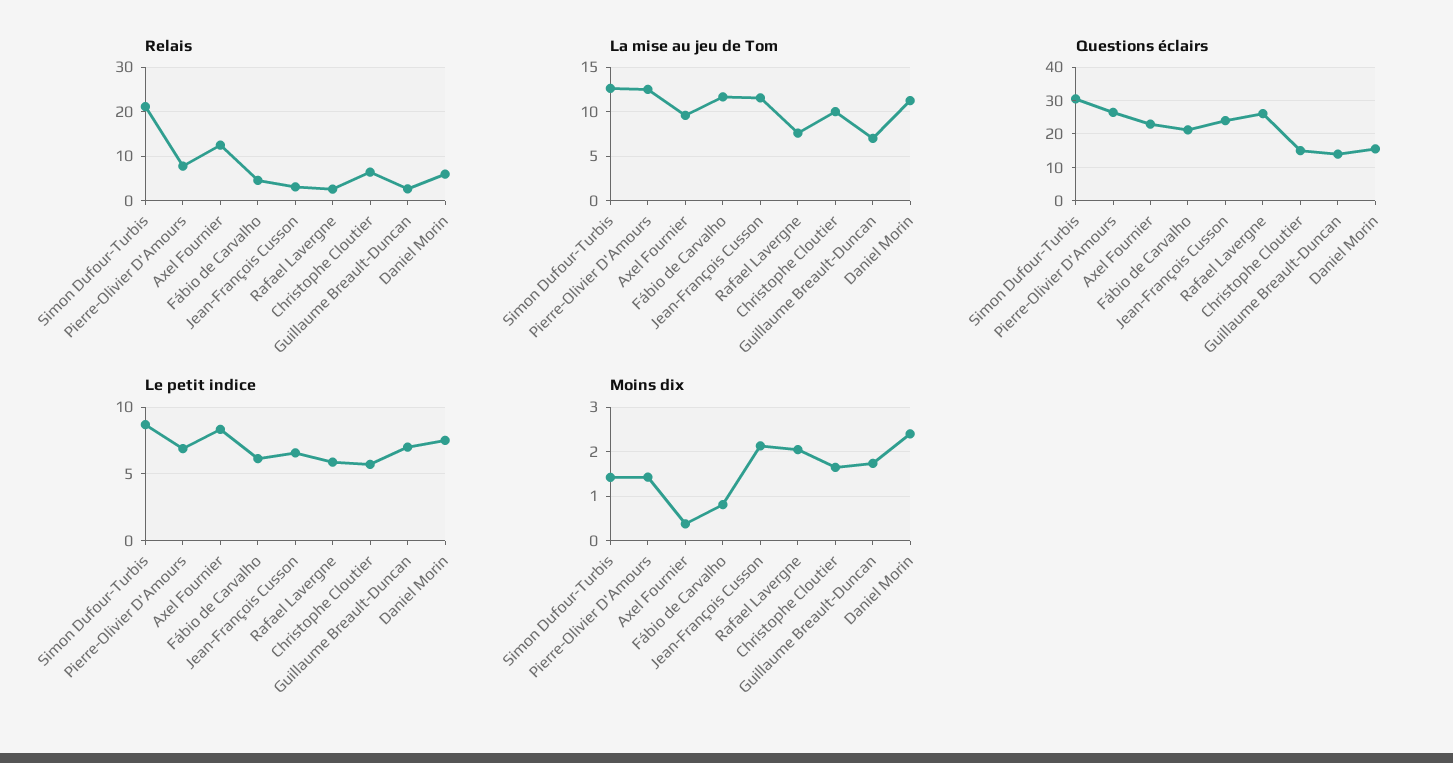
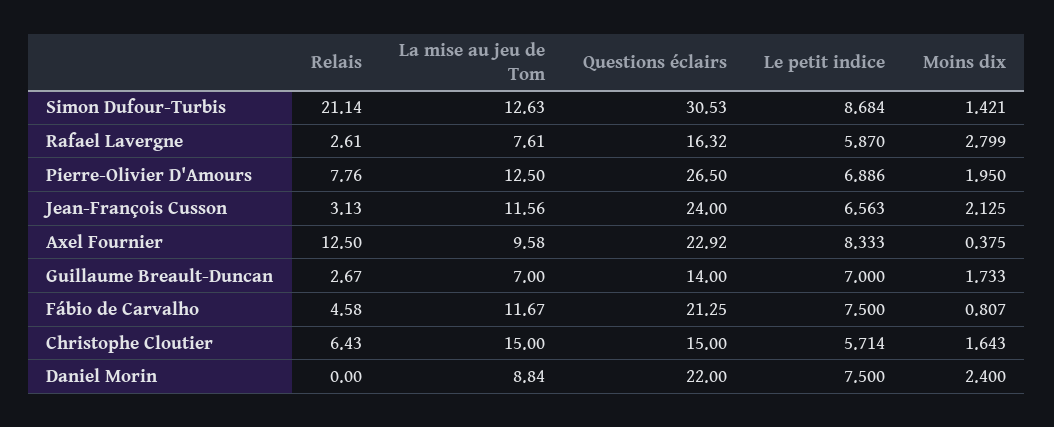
Relais, Daniel Morin: 6 -> 0
La mise au jeu de Tom, Christophe Cloutier: 10 -> 15
La mise au jeu de Tom, Daniel Morin: 11 -> 8.84
Questions éclairs, Rafael Lavergne: 26 -> 16.32
Questions éclairs, Daniel Morin: 16 -> 22
Le petit indice, Fábio de Carvalho: 6 -> 7.5
Moins dix, Pierre-Olivier D'Amours: 1.4 -> 1.95
Moins dix, Rafael Lavergne: 2 -> 2.799

